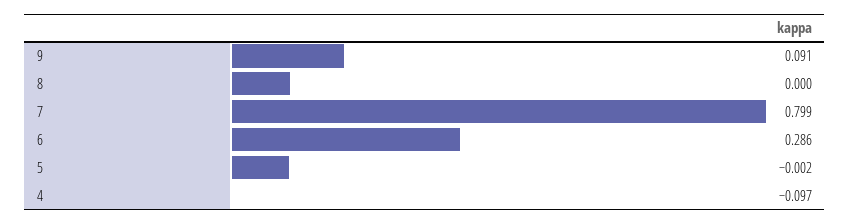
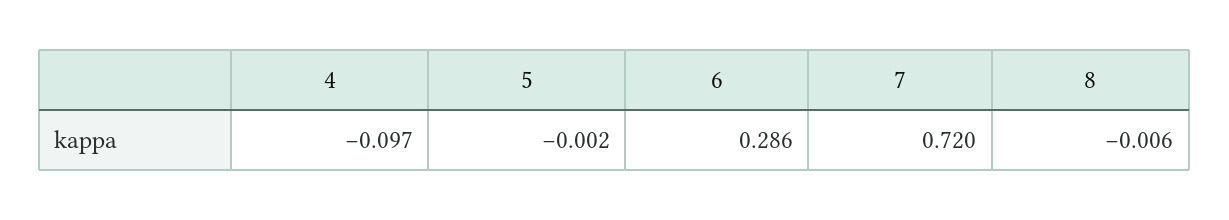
9: 0.091 -> none
8: 0 -> -0.006
7: 0.799 -> 0.72

